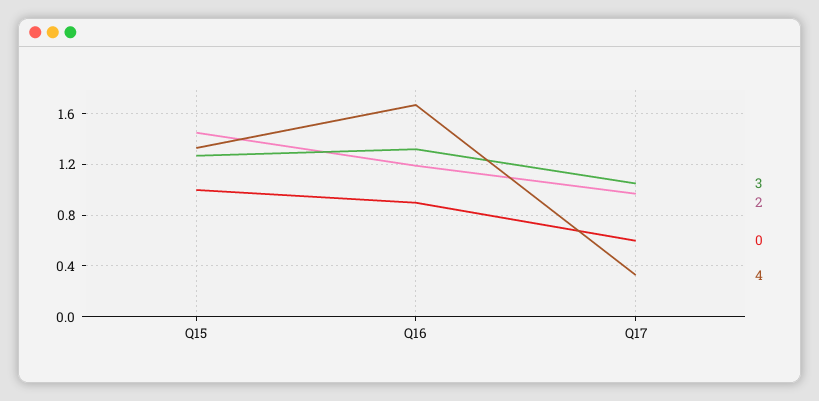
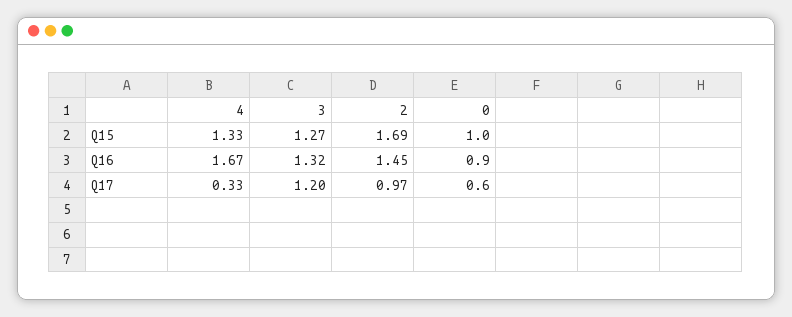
2, Q15: 1.45 -> 1.69
2, Q16: 1.2 -> 1.45
3, Q17: 1.05 -> 1.2

